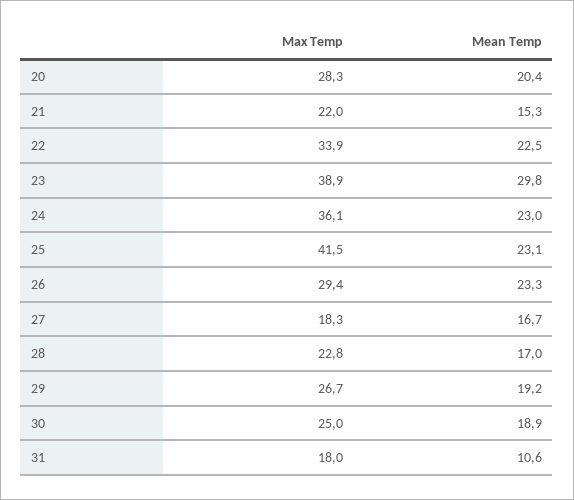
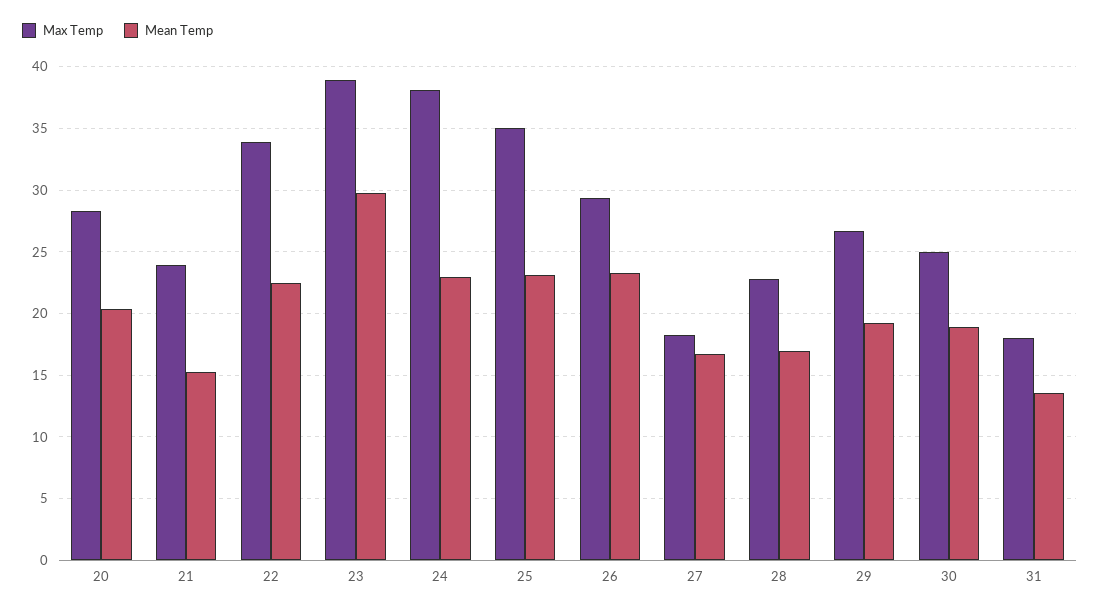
Max Temp, 21: 22 -> 24
Max Temp, 24: 36.1 -> 38
Max Temp, 25: 41.5 -> 35
Mean Temp, 31: 10.6 -> 13.5

